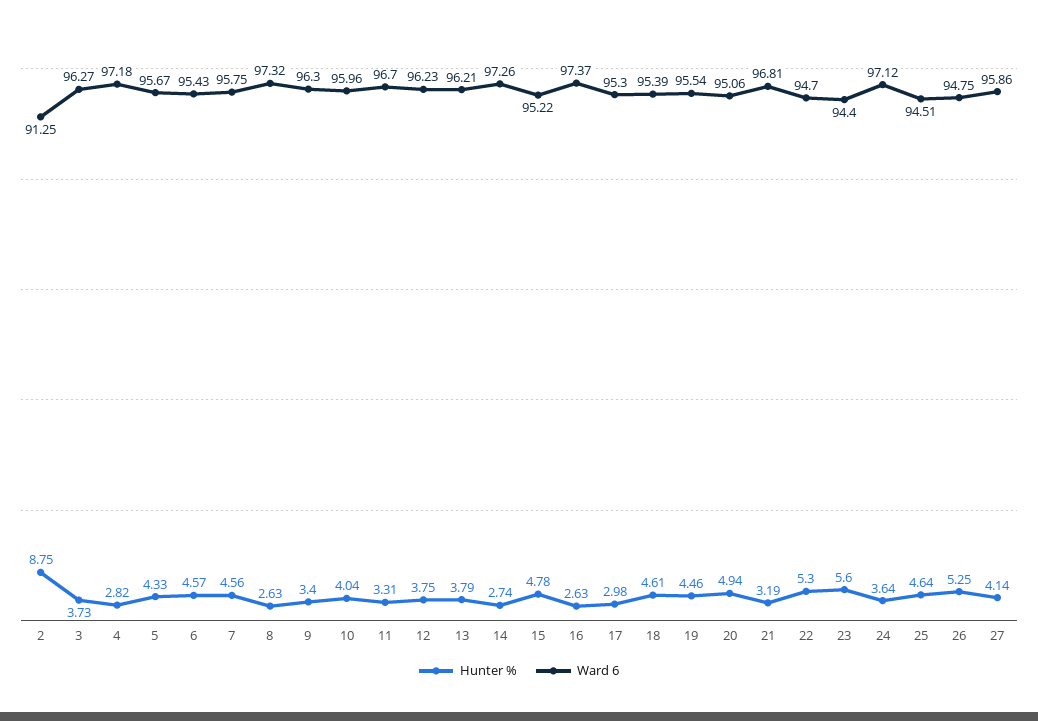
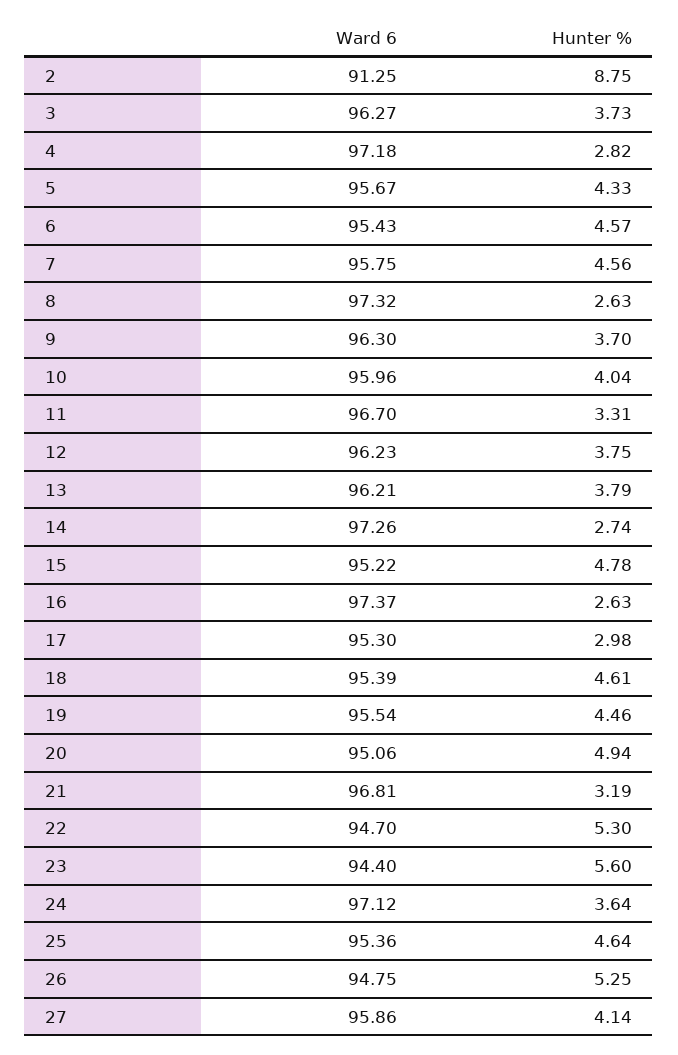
Hunter %, 9: 3.4 -> 3.7
Ward 6, 25: 94.51 -> 95.36

